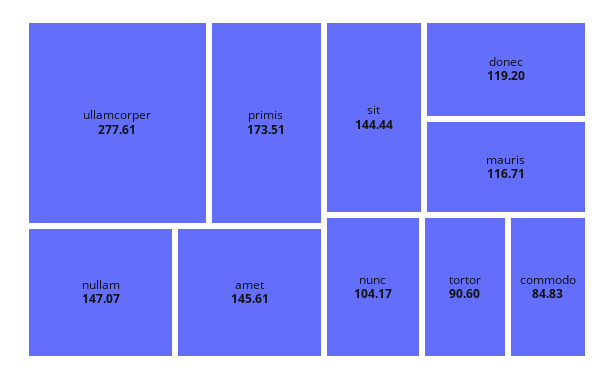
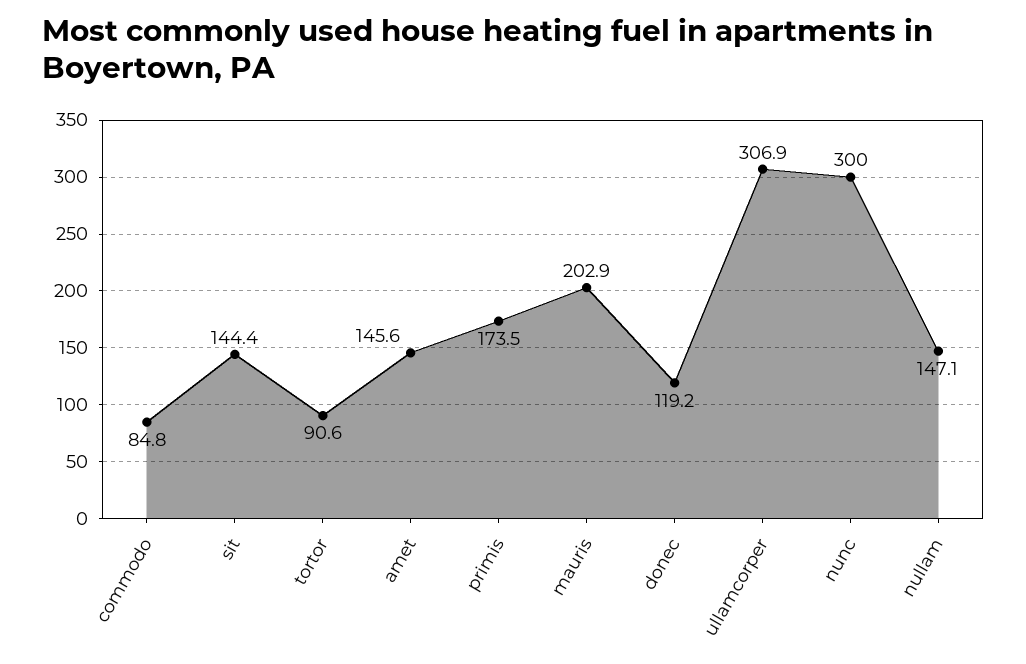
ullamcorper: 277.61 -> 306.9
mauris: 116.71 -> 202.9
nunc: 104.17 -> 300

